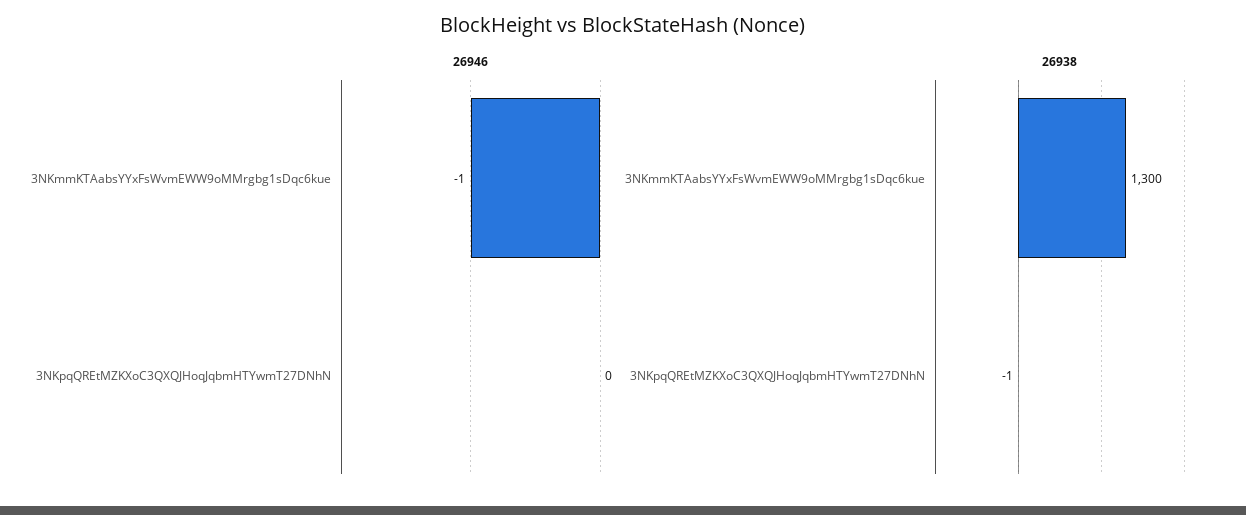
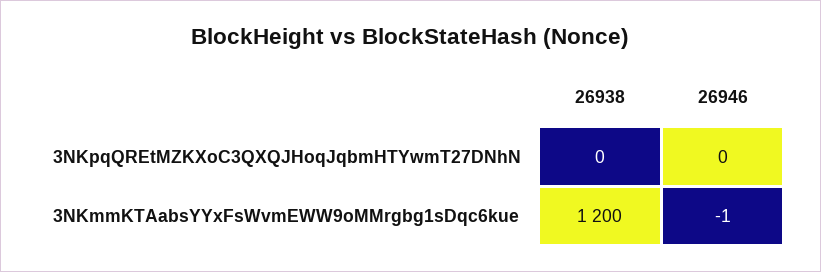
26938, 3NKmmKTAabsYYxFsWvmEWW9oMMrgbg1sDqc6kue: 1300 -> 1200
26938, 3NKpqQREtMZKXoC3QXQJHoqJqbmHTYwmT27DNhN: -1 -> 0

